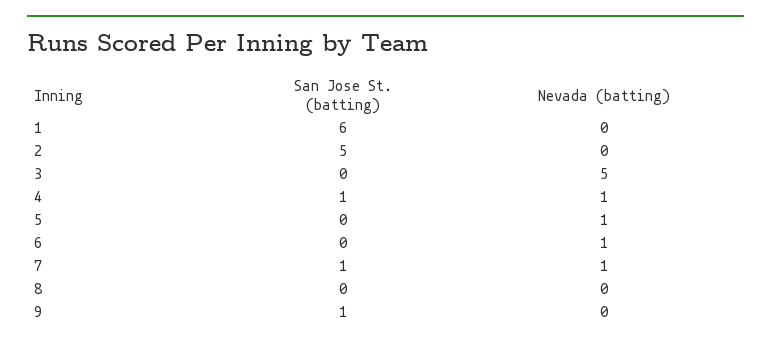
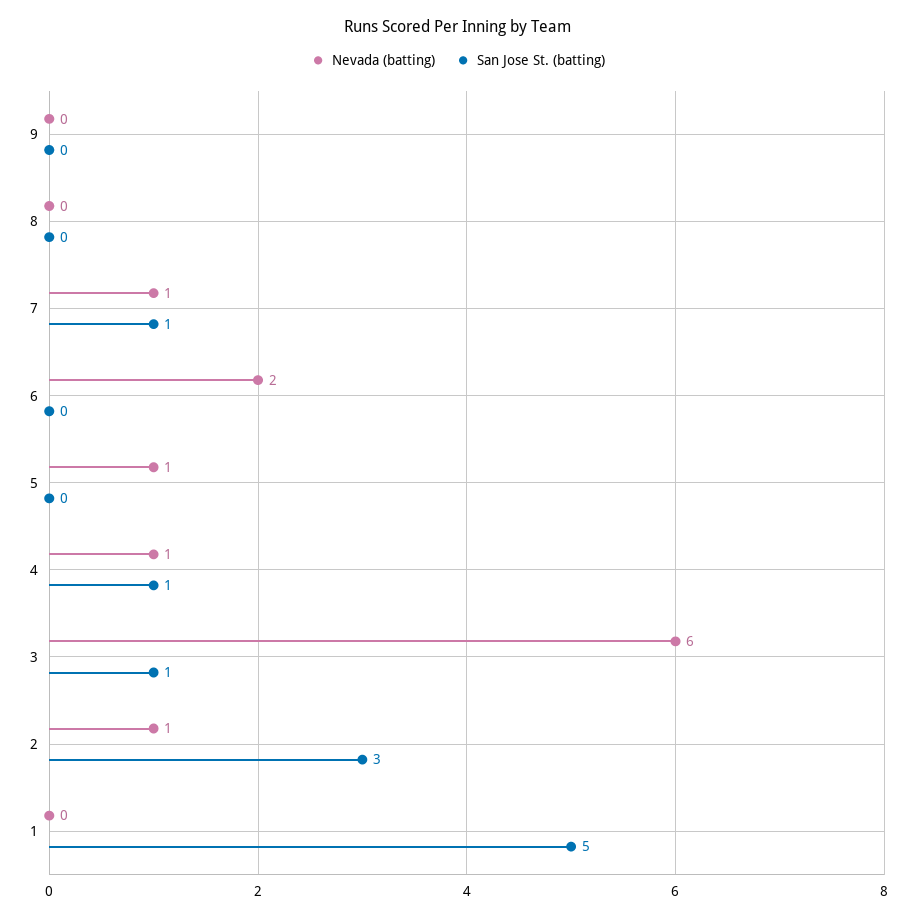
San Jose St. (batting), 1: 6 -> 5
San Jose St. (batting), 2: 5 -> 3
Nevada (batting), 2: 0 -> 1
San Jose St. (batting), 3: 0 -> 1
Nevada (batting), 3: 5 -> 6
Nevada (batting), 6: 1 -> 2
San Jose St. (batting), 9: 1 -> 0

